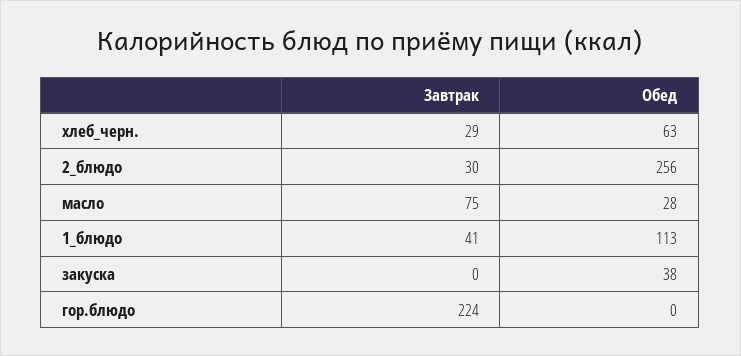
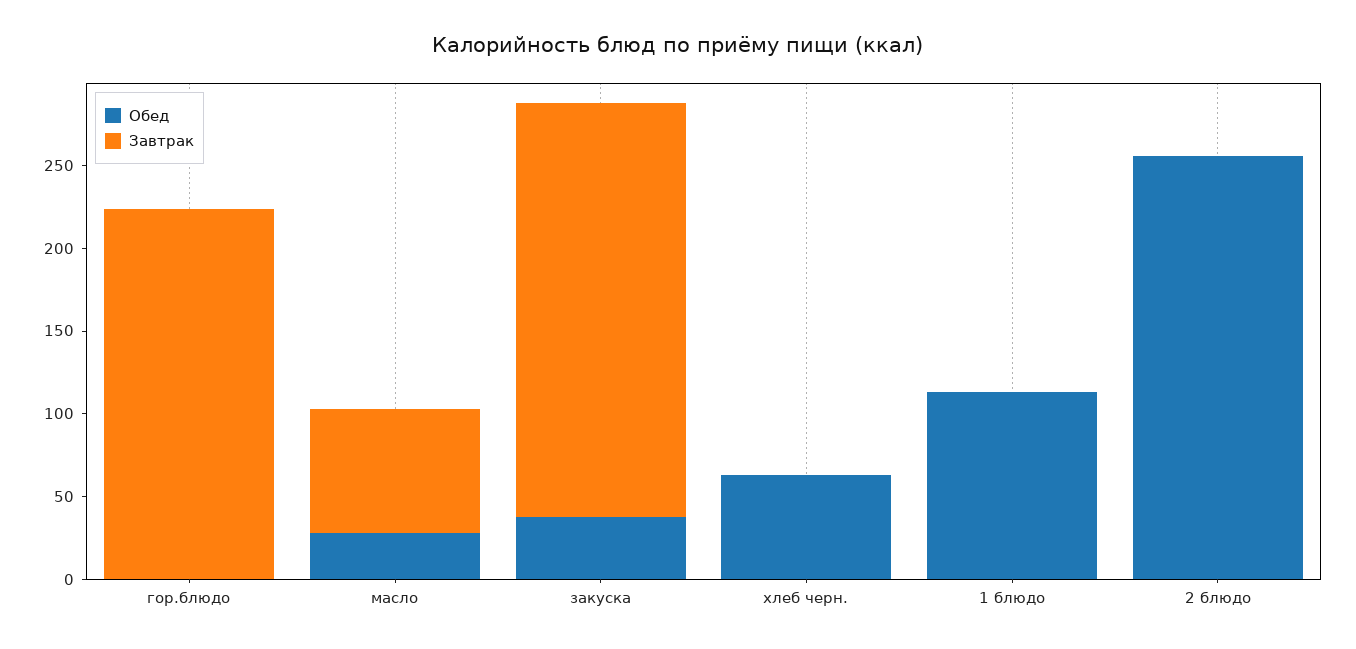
Завтрак, хлеб_черн.: 29 -> 0
Завтрак, 2_блюдо: 30 -> 0
Завтрак, 1_блюдо: 41 -> 0
Завтрак, закуска: 0 -> 250

